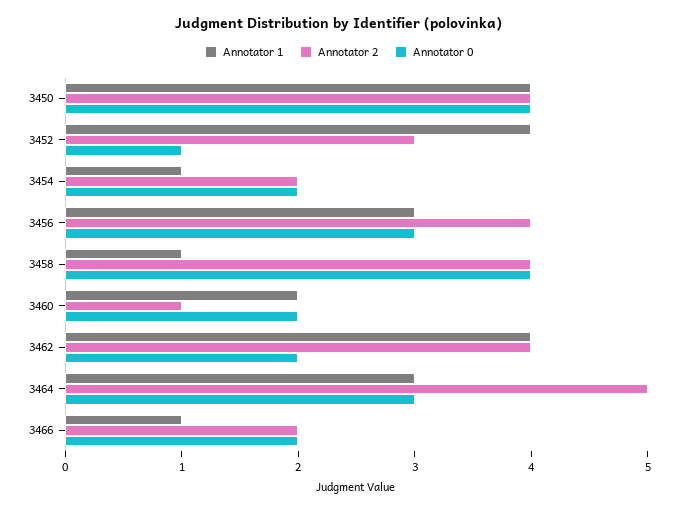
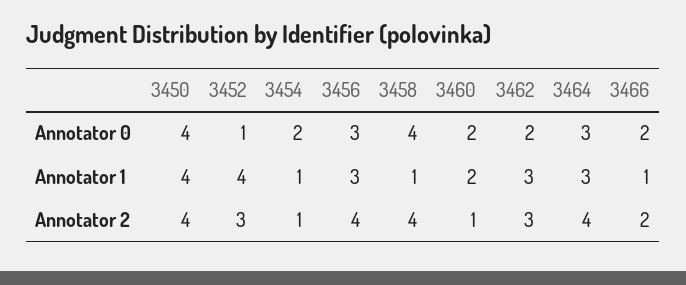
Annotator 2, 3454: 2 -> 1
Annotator 1, 3462: 4 -> 3
Annotator 2, 3462: 4 -> 3
Annotator 2, 3464: 5 -> 4

